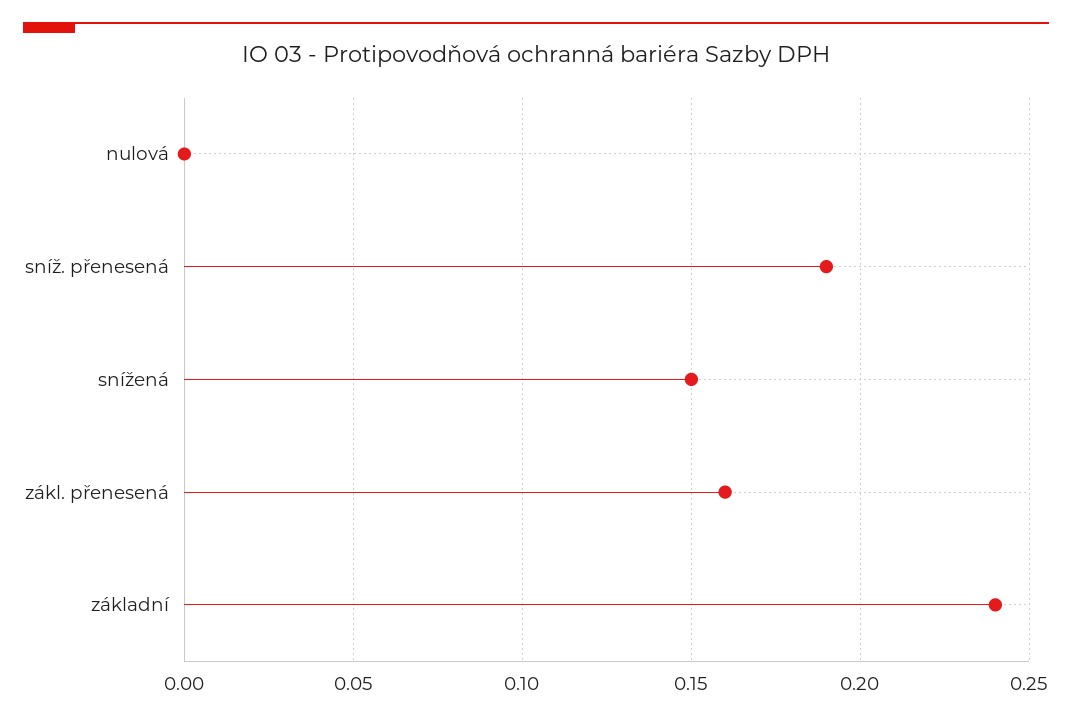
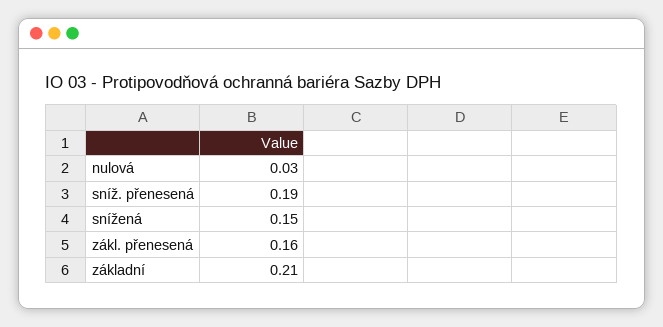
nulová: 0 -> 0.03
základní: 0.24 -> 0.21

